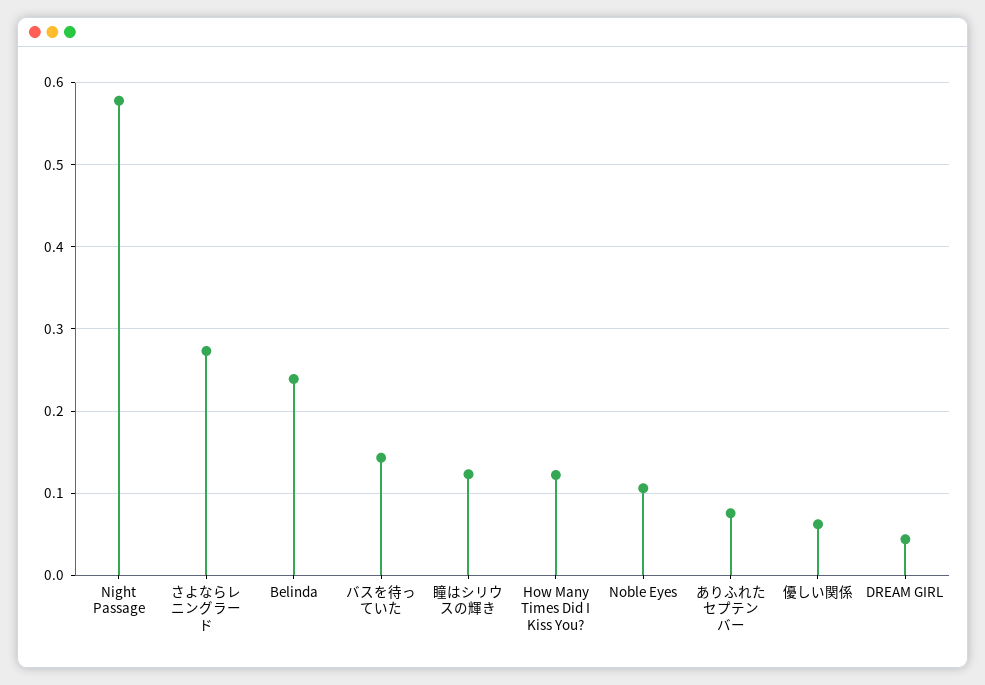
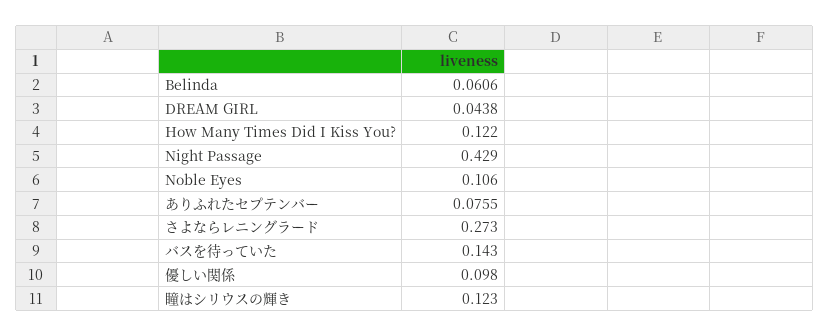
Night Passage: 0.58 -> 0.429
Belinda: 0.24 -> 0.0606
優しい関係: 0.06 -> 0.098

